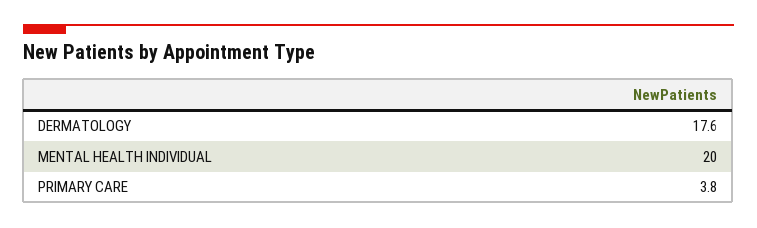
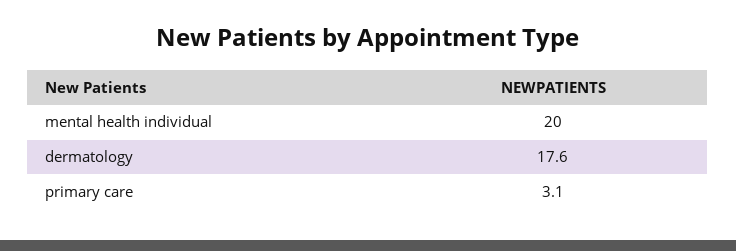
PRIMARY CARE: 3.8 -> 3.1

